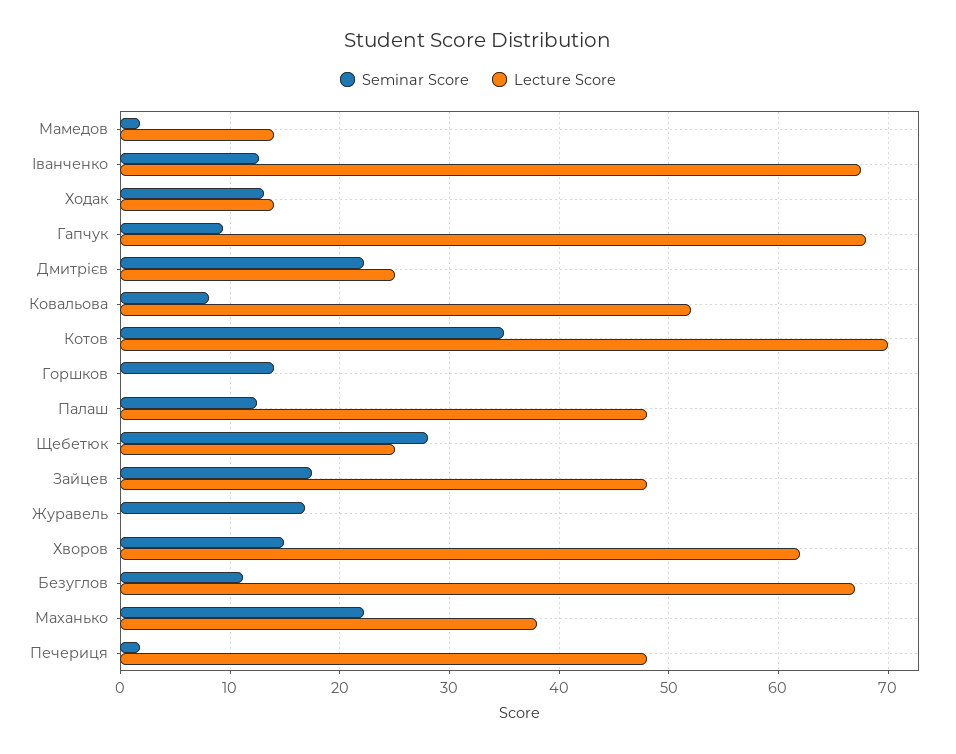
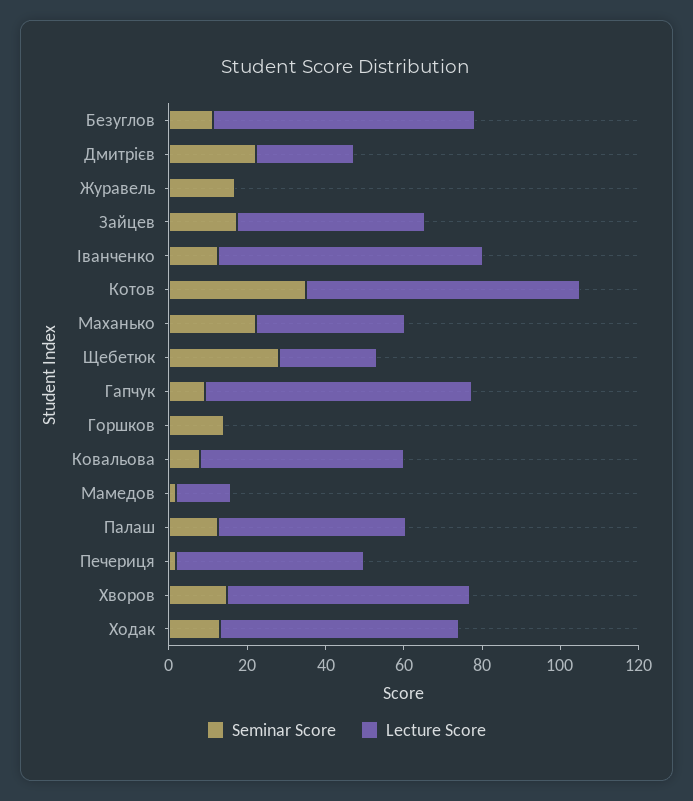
Lecture Score, Ходак: 14 -> 60

